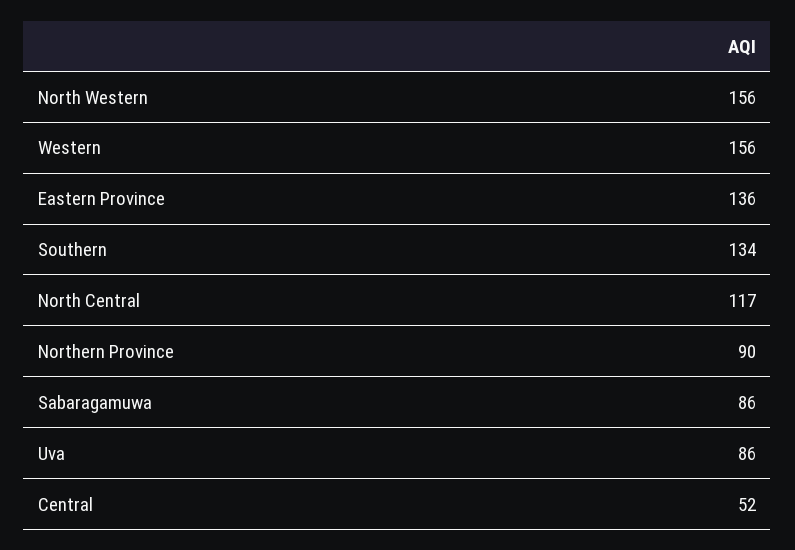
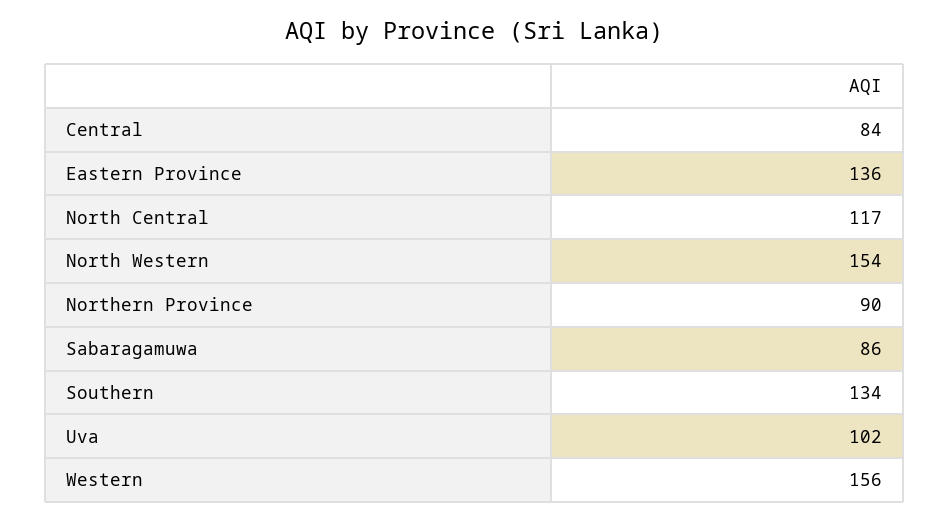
North Western: 156 -> 154
Uva: 86 -> 102
Central: 52 -> 84

